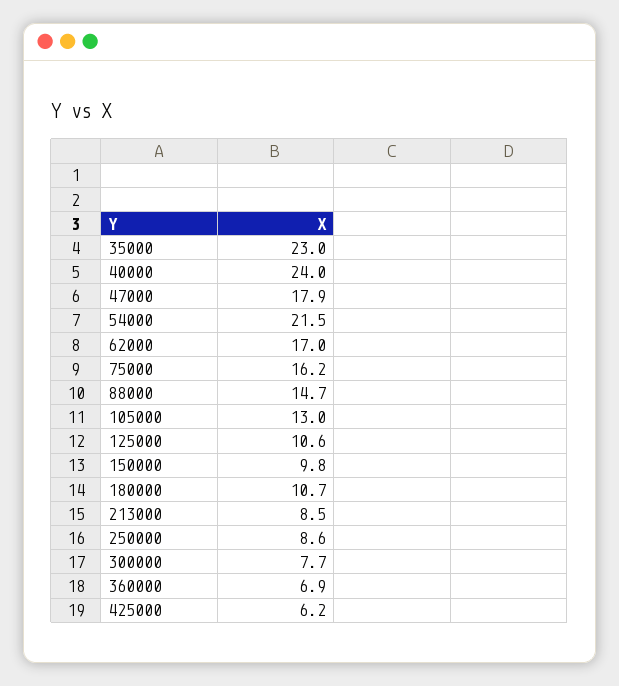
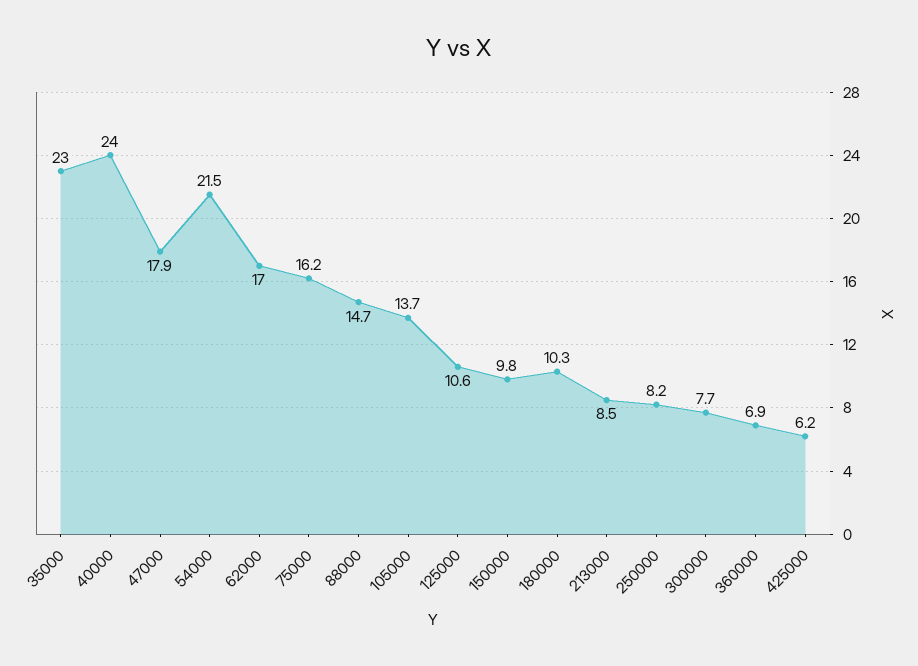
105000: 13 -> 13.7
180000: 10.7 -> 10.3
250000: 8.6 -> 8.2

